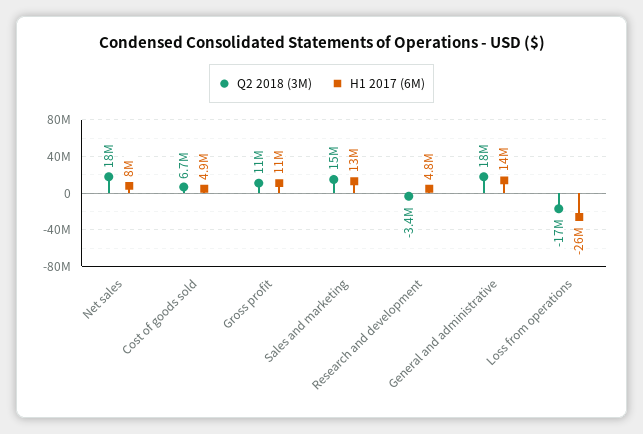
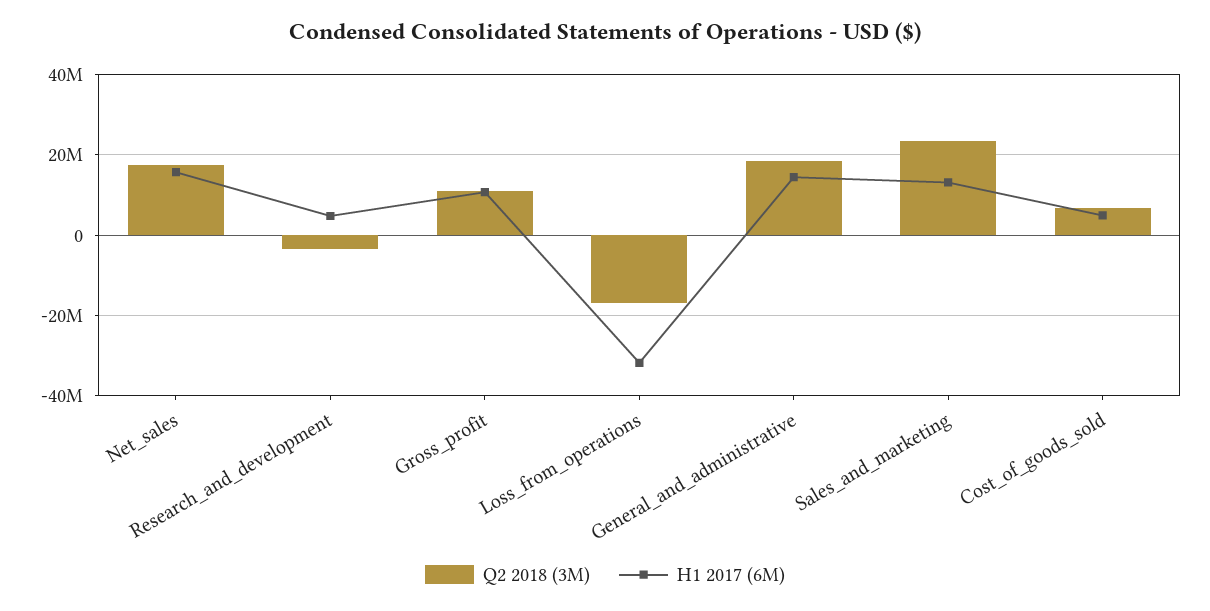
H1 2017 (6M), Net sales: 8000000 -> 16000000
Q2 2018 (3M), Sales and marketing: 15000000 -> 24000000
H1 2017 (6M), Loss from operations: -26000000 -> -32000000

